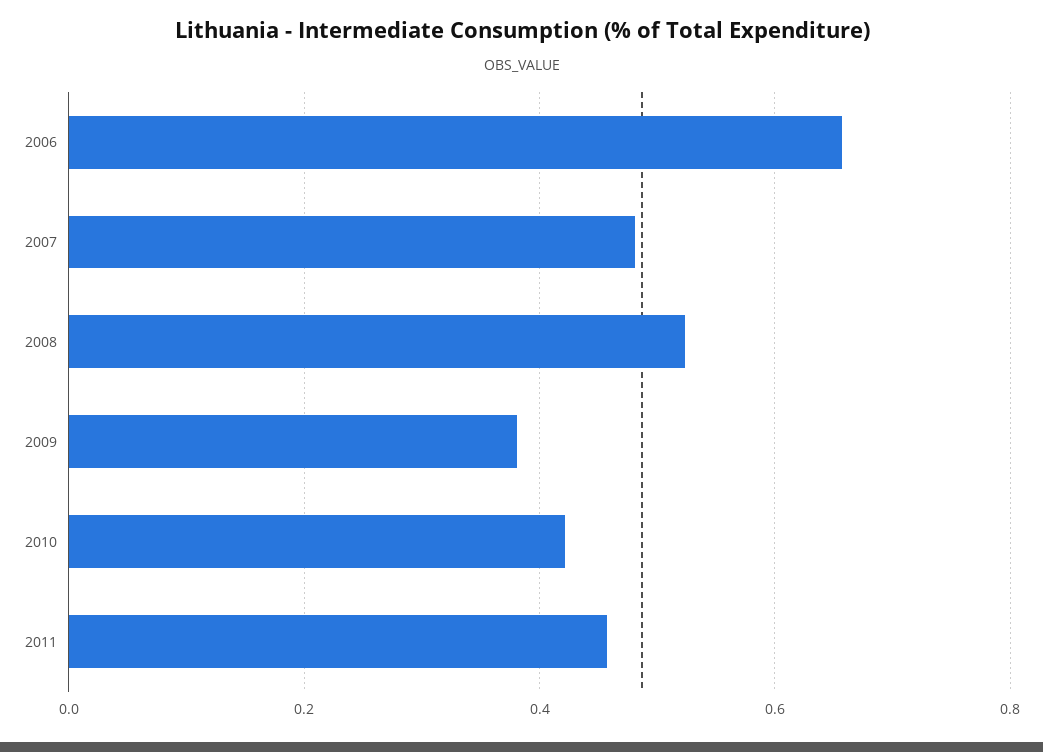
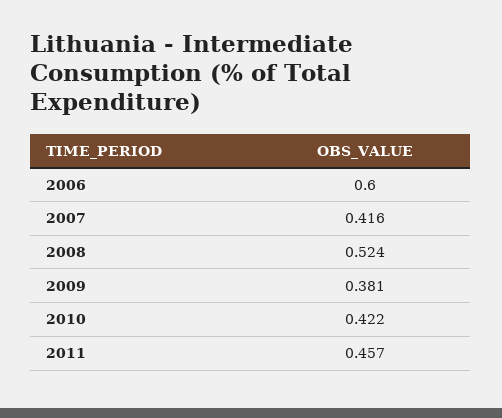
2006: 0.66 -> 0.6
2007: 0.48 -> 0.416

